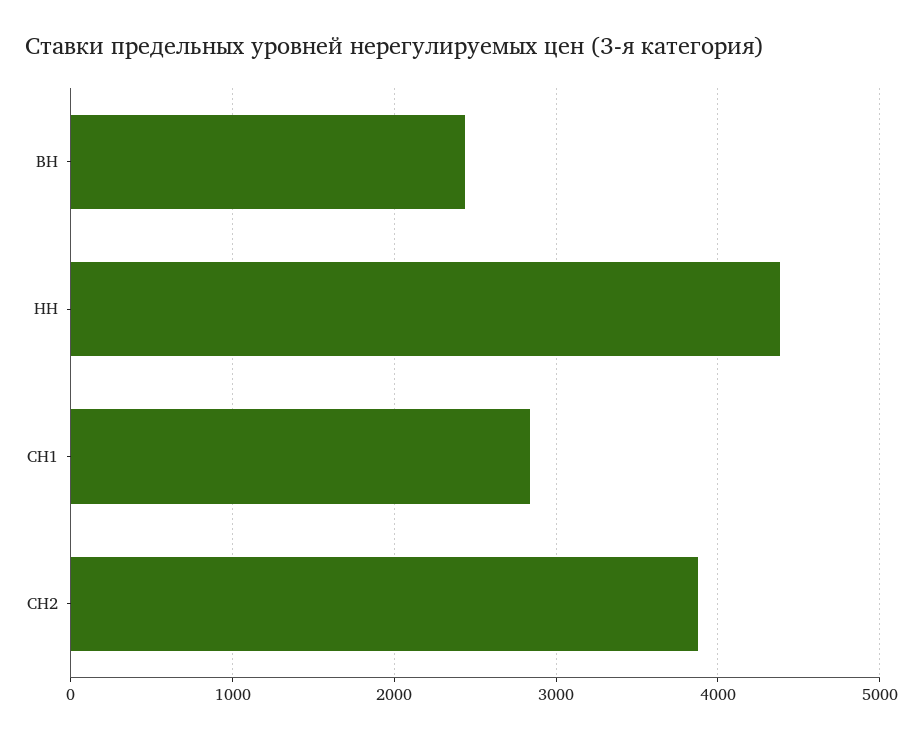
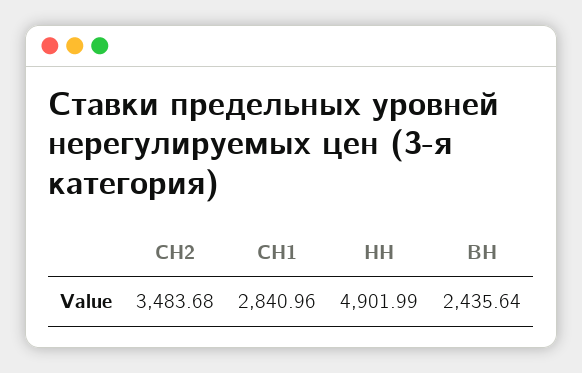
НН: 4400 -> 4901.99
СН2: 3900 -> 3483.68

